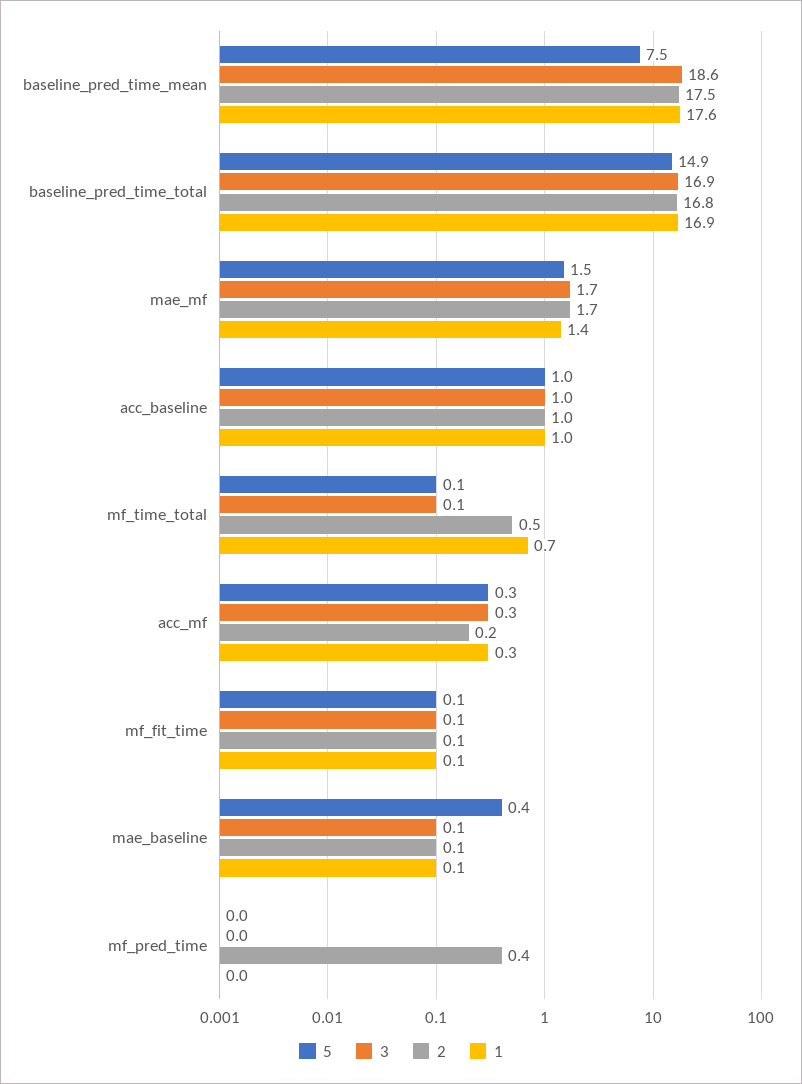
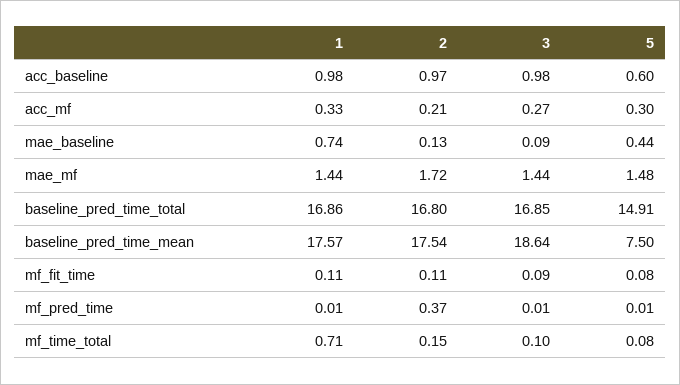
3, mae_mf: 1.7 -> 1.44
5, acc_baseline: 1 -> 0.6
2, mf_time_total: 0.5 -> 0.15
1, mae_baseline: 0.1 -> 0.74

